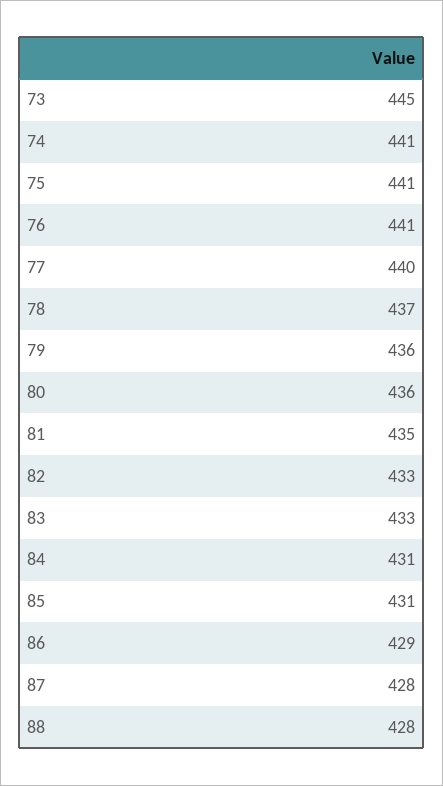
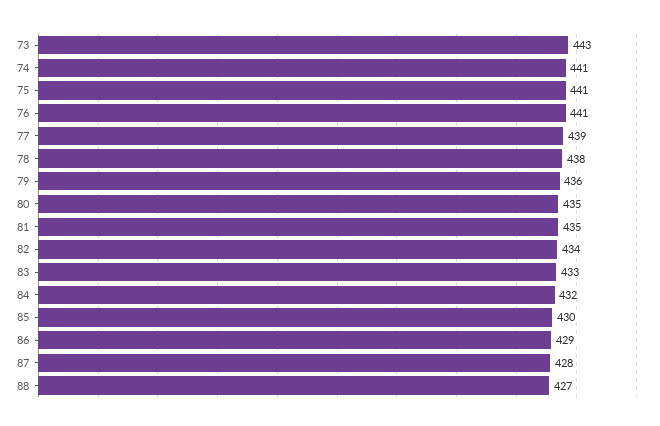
73: 445 -> 443
77: 440 -> 439
78: 437 -> 438
80: 436 -> 435
82: 433 -> 434
84: 431 -> 432
85: 431 -> 430
88: 428 -> 427

